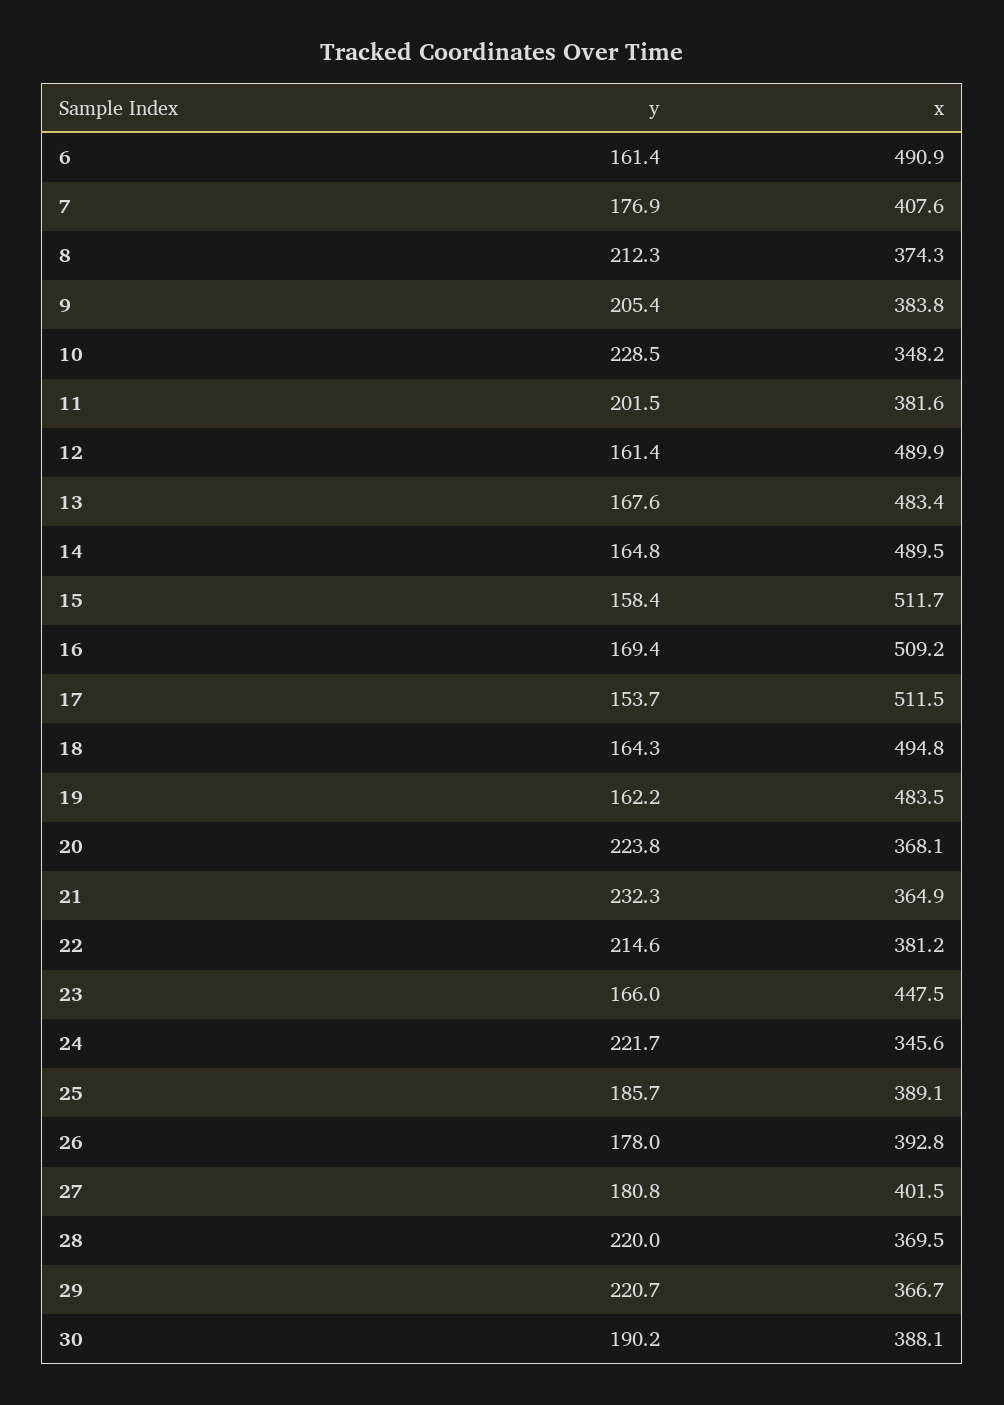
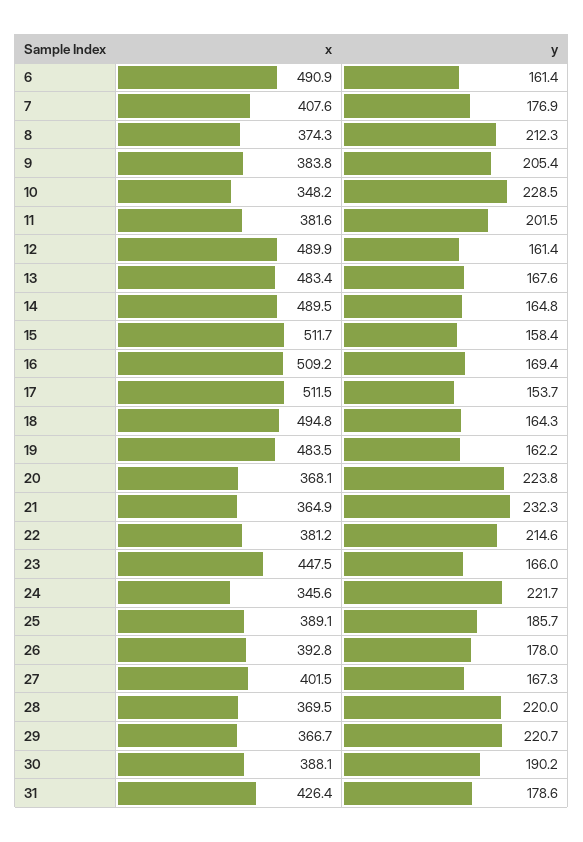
y, 27: 180.8 -> 167.3
x, 31: none -> 426.4
y, 31: none -> 178.6

